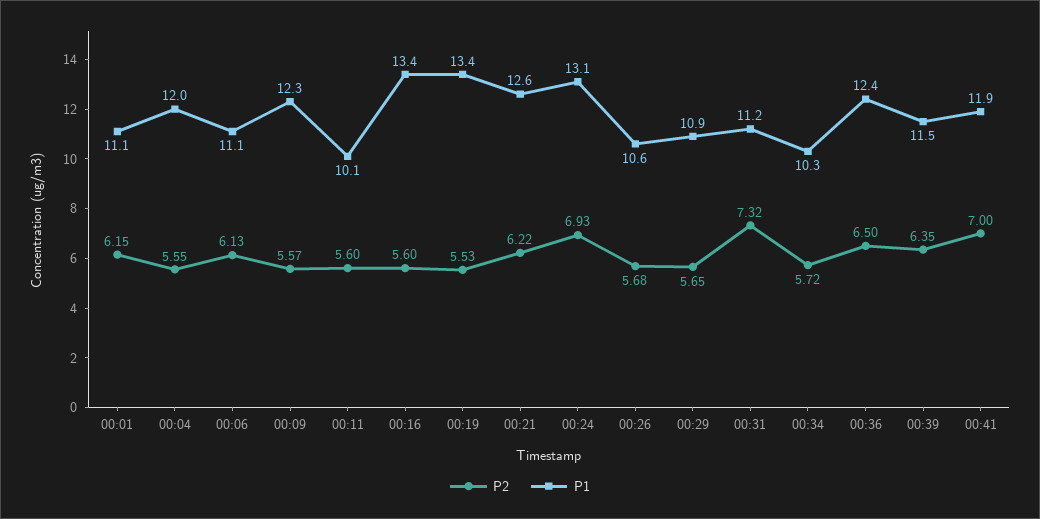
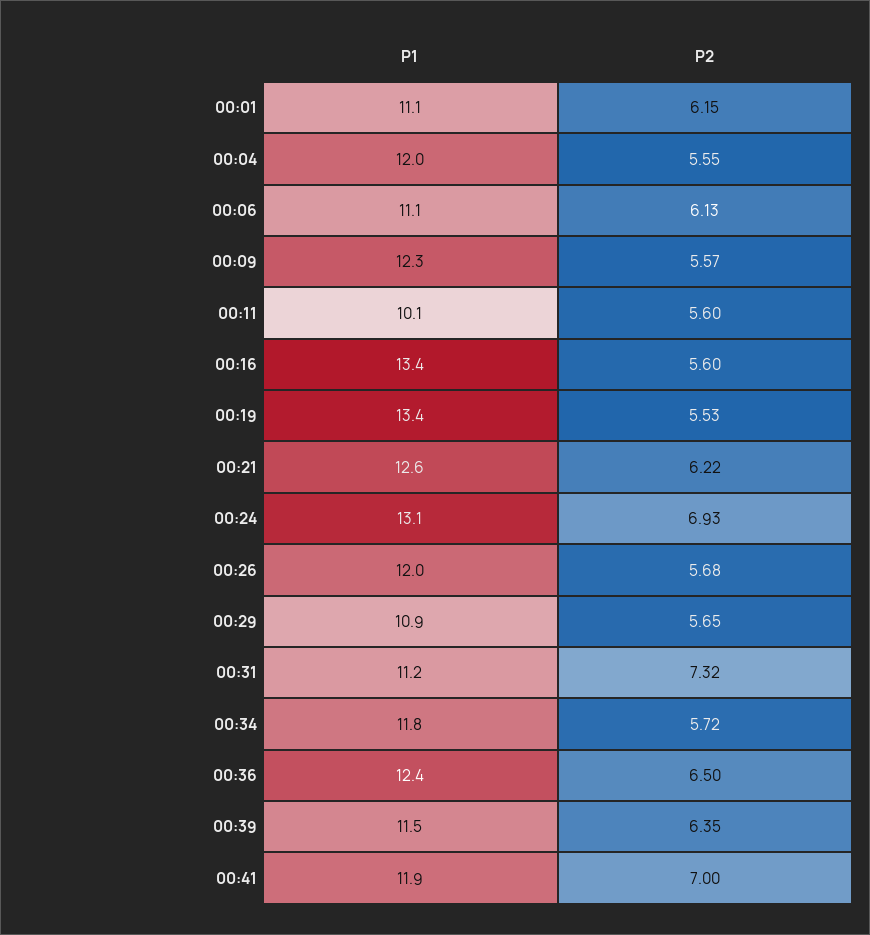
P1, 00:26: 10.6 -> 12
P1, 00:34: 10.3 -> 11.8

